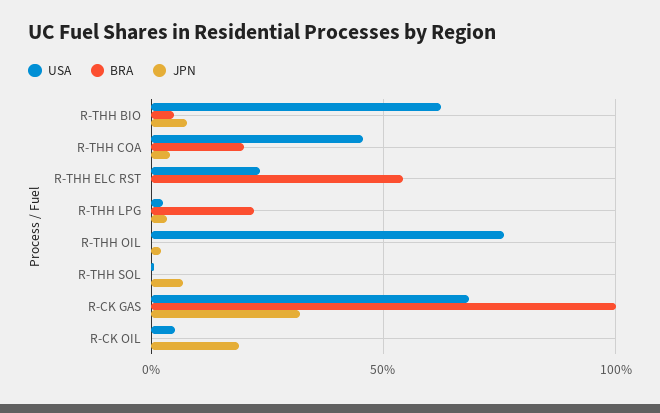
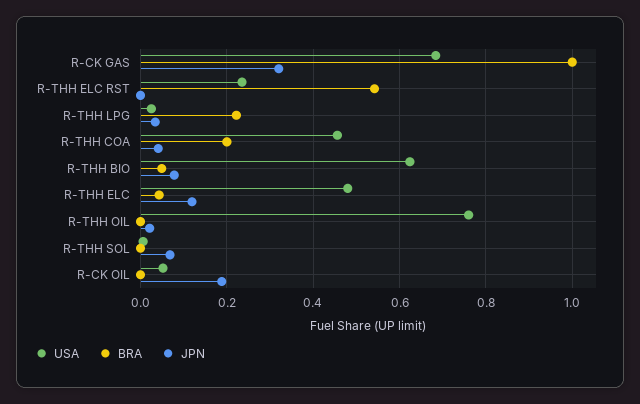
USA, R-THH ELC: none -> 0.48
BRA, R-THH ELC: none -> 0.04
JPN, R-THH ELC: none -> 0.12

